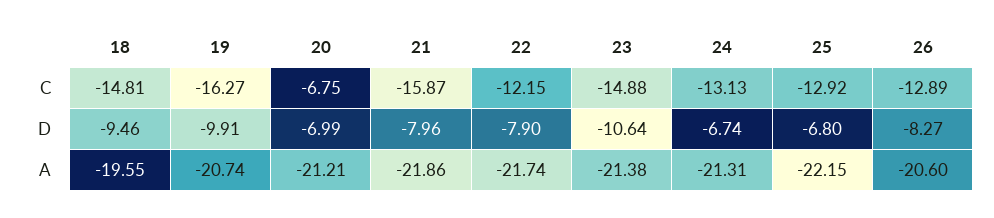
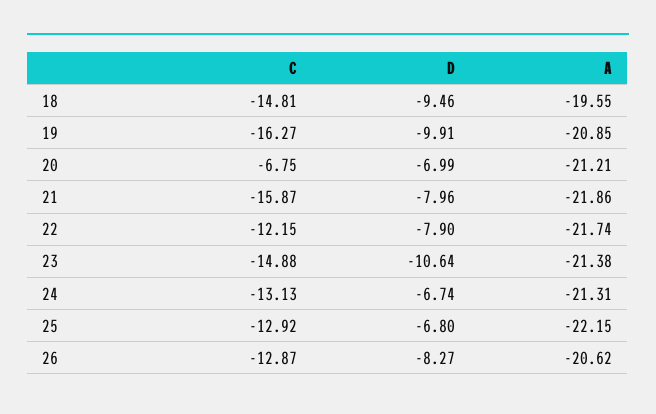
26, C: -12.89 -> -12.87
19, A: -20.74 -> -20.85
26, A: -20.6 -> -20.62

